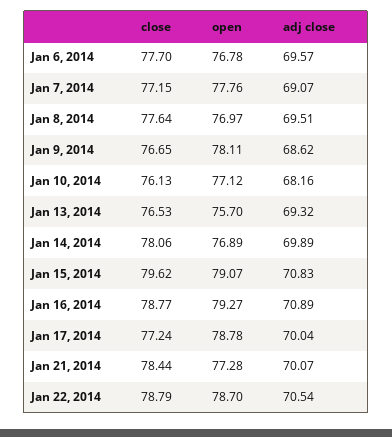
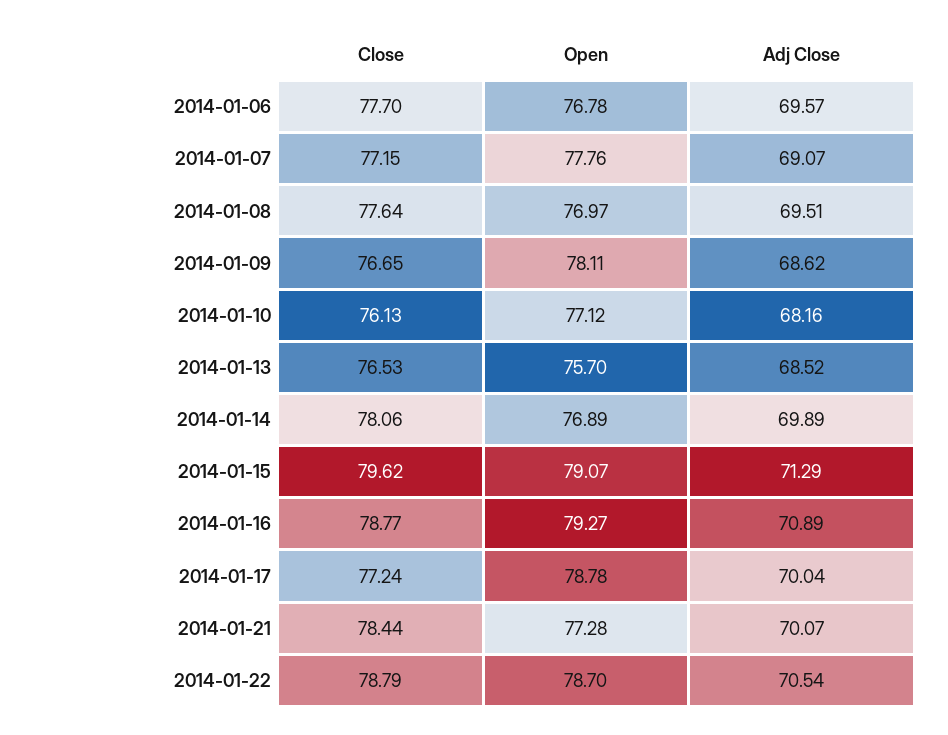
adj close, Jan 13, 2014: 69.32 -> 68.52
adj close, Jan 15, 2014: 70.83 -> 71.29

